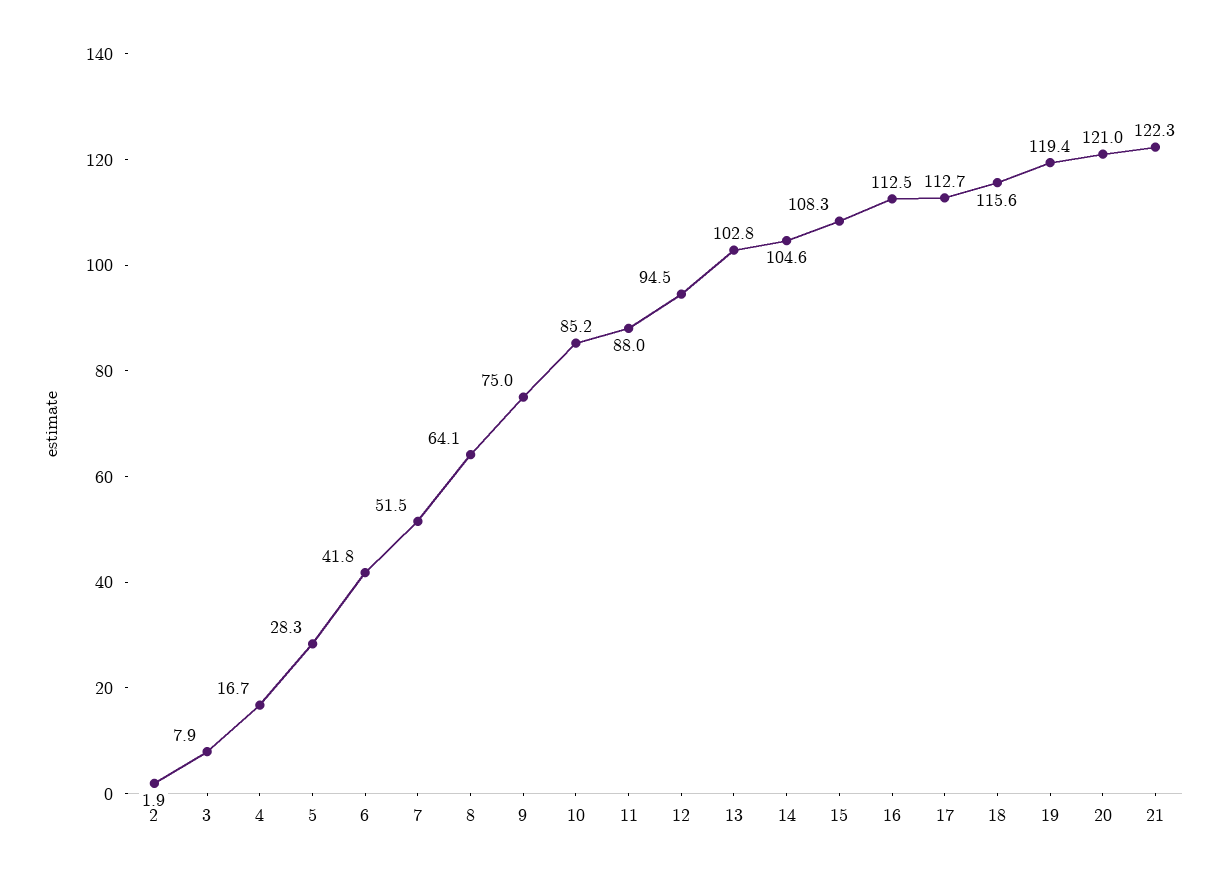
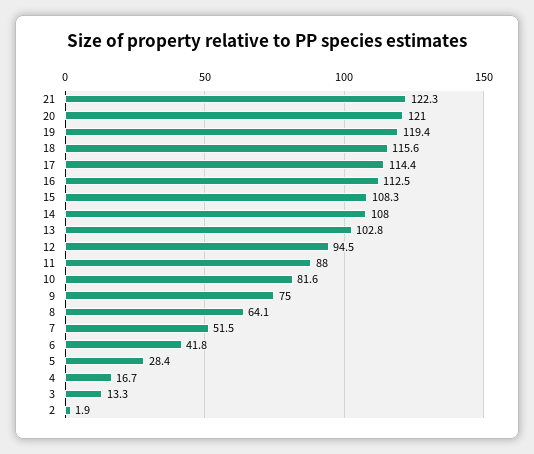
3: 7.9 -> 13.3
5: 28.3 -> 28.4
10: 85.2 -> 81.6
14: 104.6 -> 108
17: 112.7 -> 114.4

